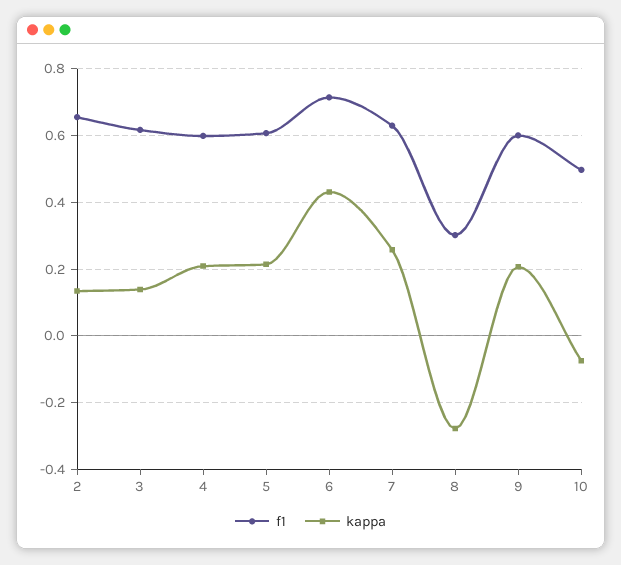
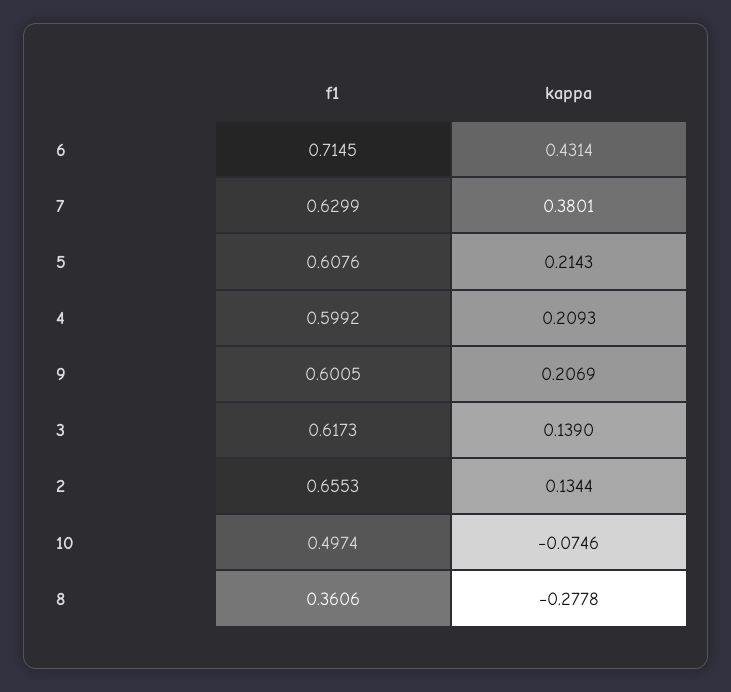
kappa, 7: 0.26 -> 0.3801
f1, 8: 0.3 -> 0.3606

